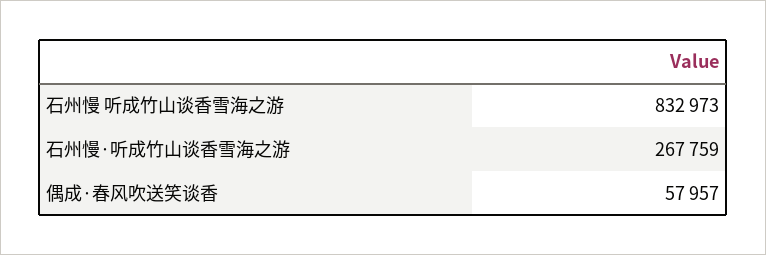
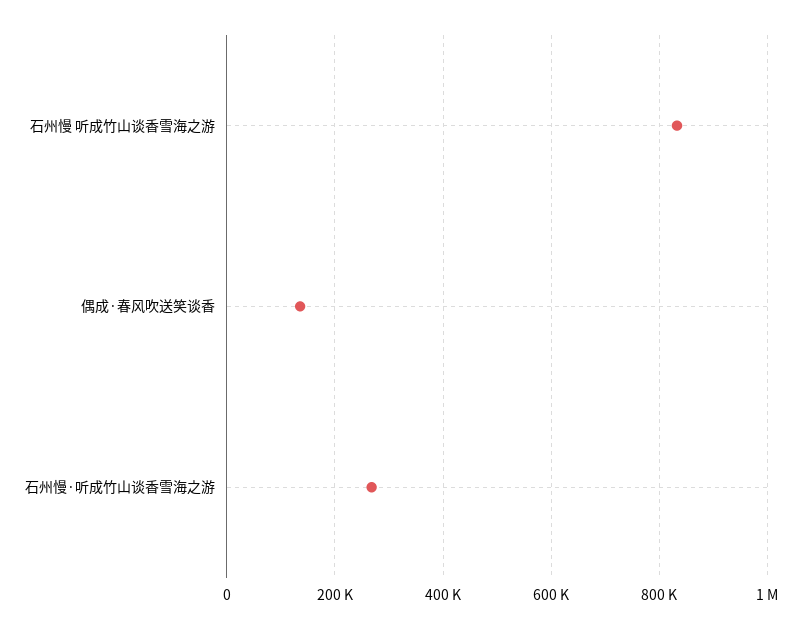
偶成·春风吹送笑谈香: 57957 -> 140000

